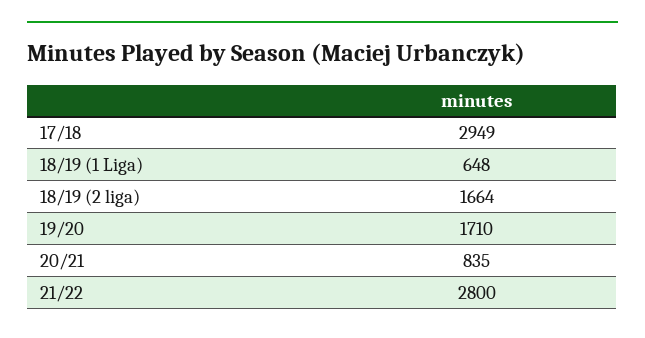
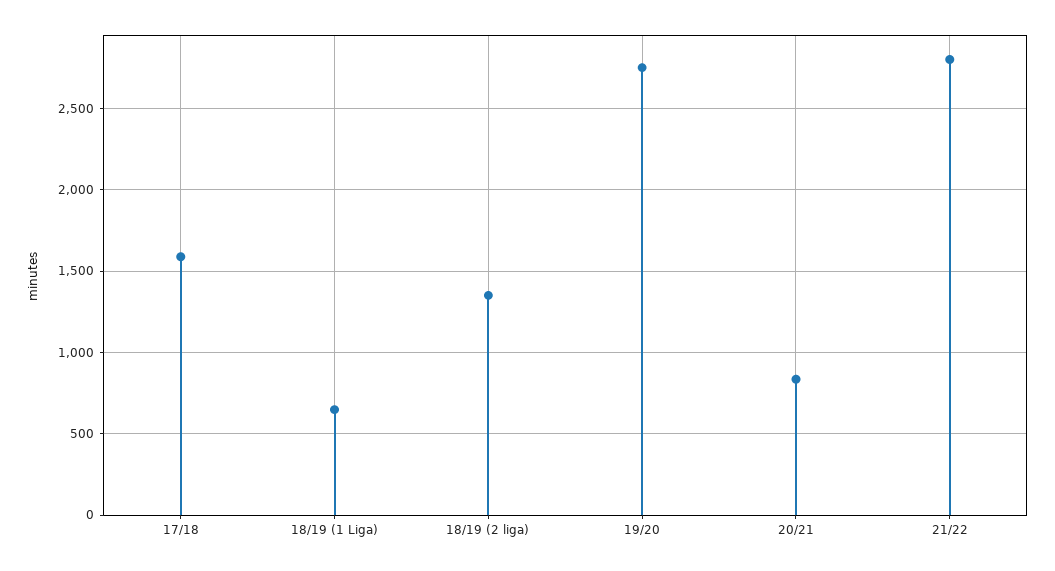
17/18: 2949 -> 1600
18/19 (2 liga): 1664 -> 1350
19/20: 1710 -> 2750

